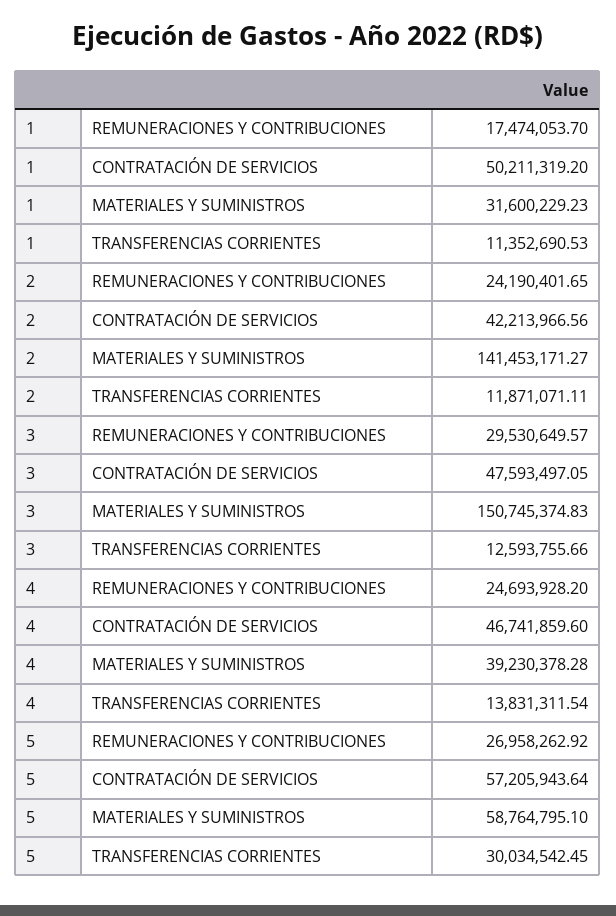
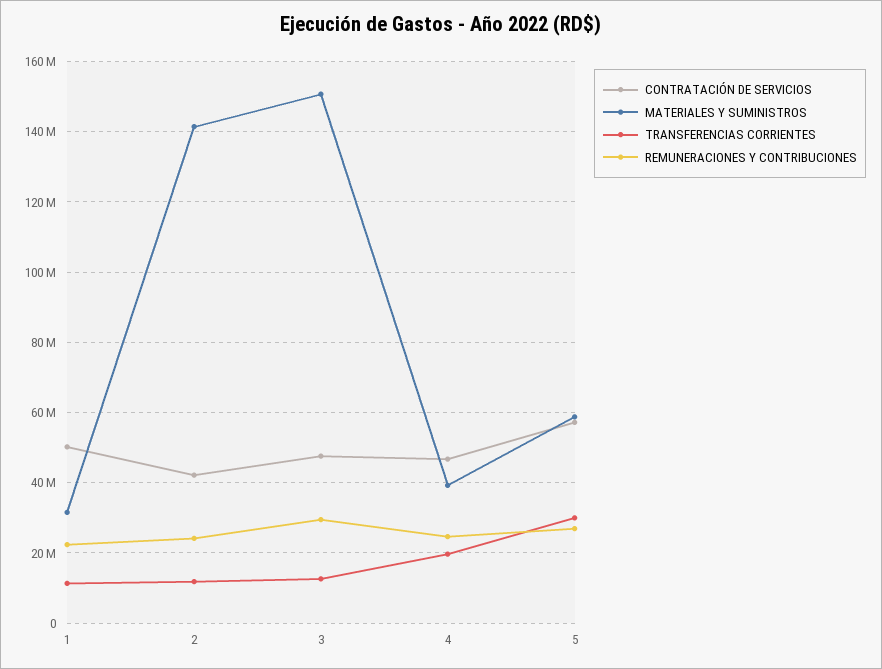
REMUNERACIONES Y CONTRIBUCIONES, 1: 17474053.7 -> 22000000
TRANSFERENCIAS CORRIENTES, 4: 13831311.54 -> 20000000

